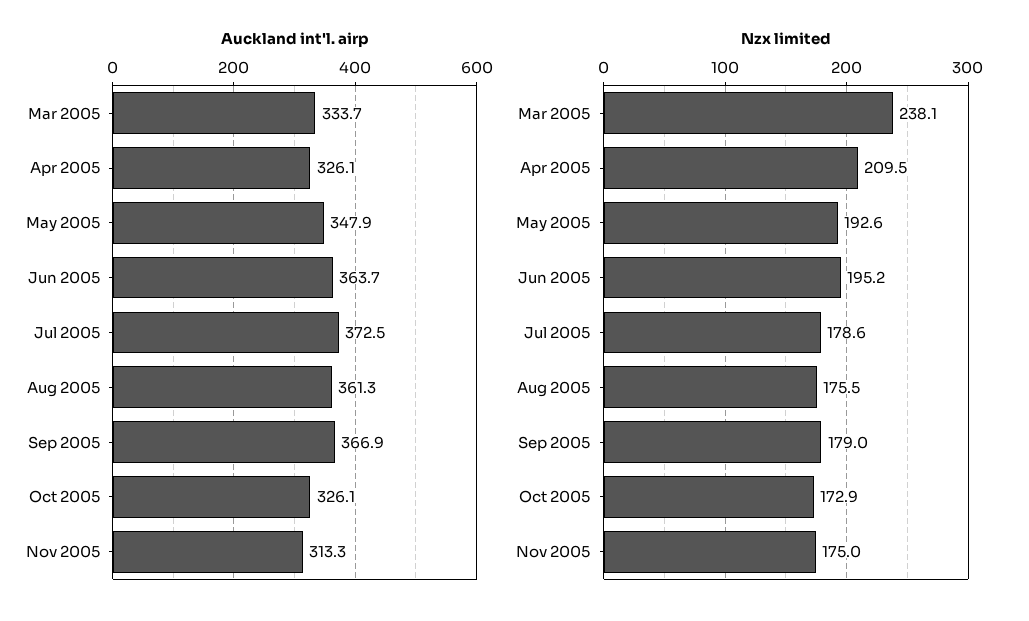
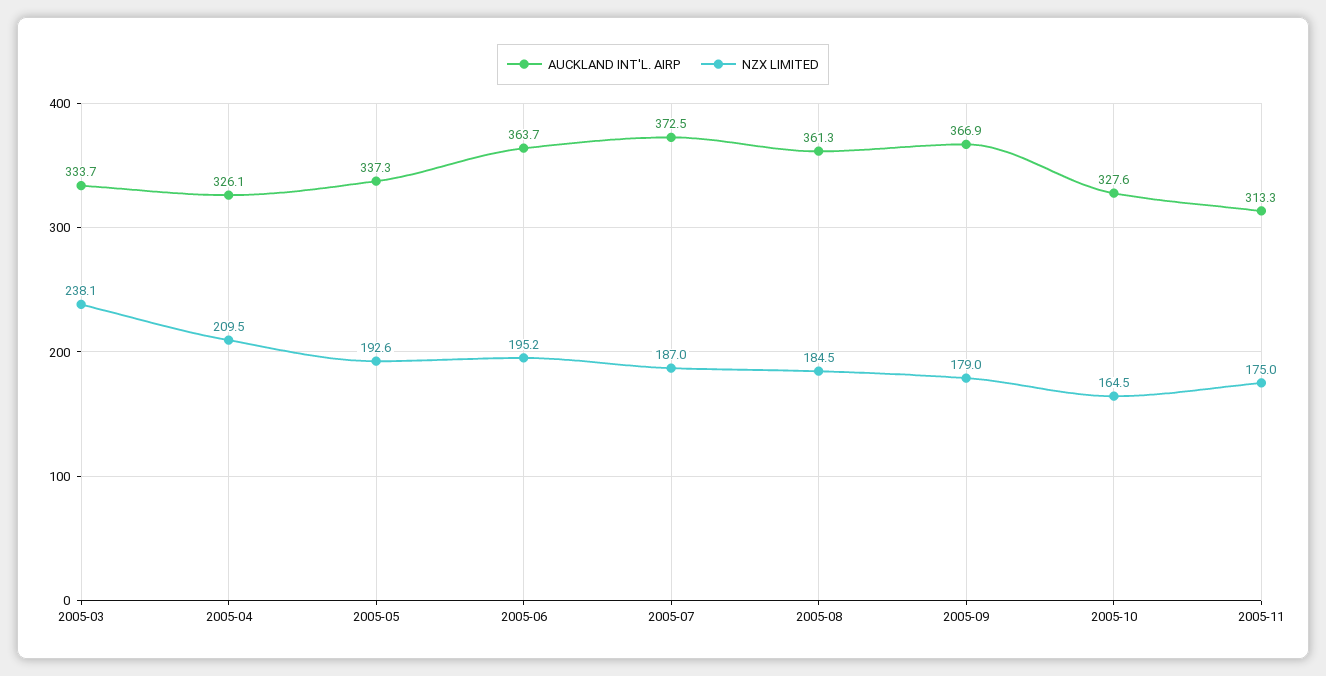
Auckland int'l. airp, May 2005: 347.9 -> 337.3
Auckland int'l. airp, Oct 2005: 326.1 -> 327.6
Nzx limited, Jul 2005: 178.6 -> 187
Nzx limited, Aug 2005: 175.5 -> 184.5
Nzx limited, Oct 2005: 172.9 -> 164.5

